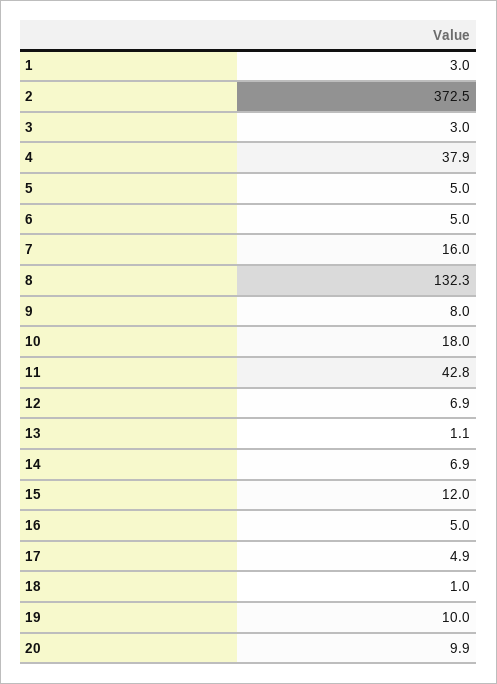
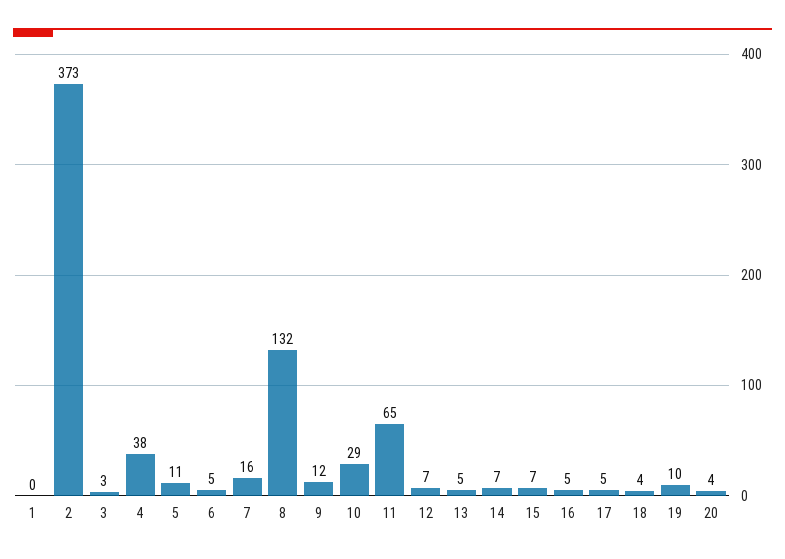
1: 3 -> 0
5: 5 -> 11
9: 8 -> 12
10: 18 -> 29
11: 42.8 -> 65
13: 1.1 -> 5
15: 12 -> 7
18: 1 -> 4
20: 9.9 -> 4

